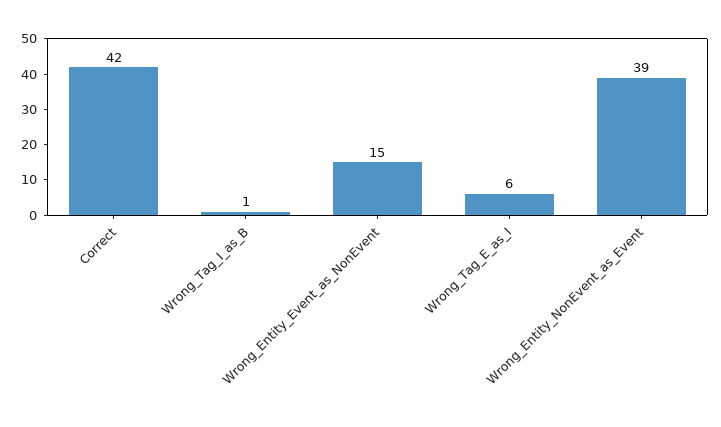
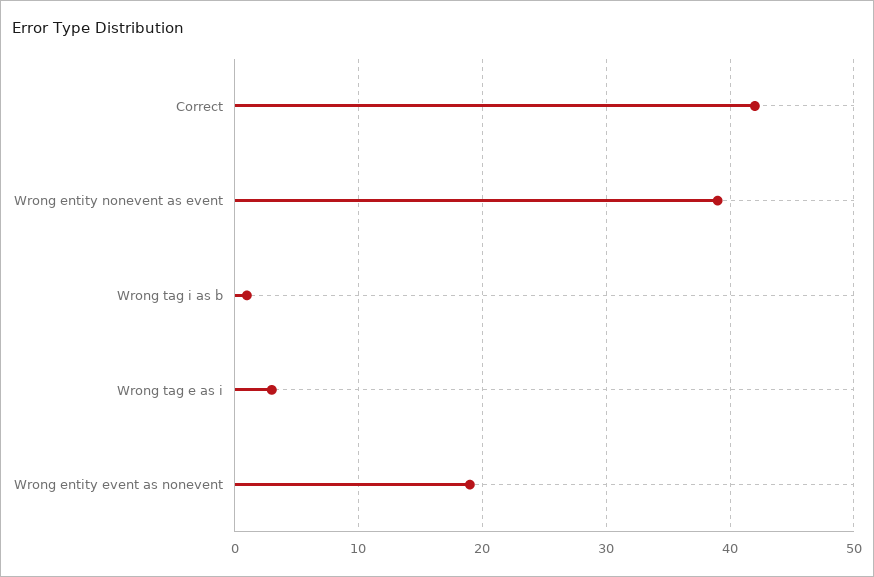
Wrong_Entity_Event_as_NonEvent: 15 -> 19
Wrong_Tag_E_as_I: 6 -> 3

